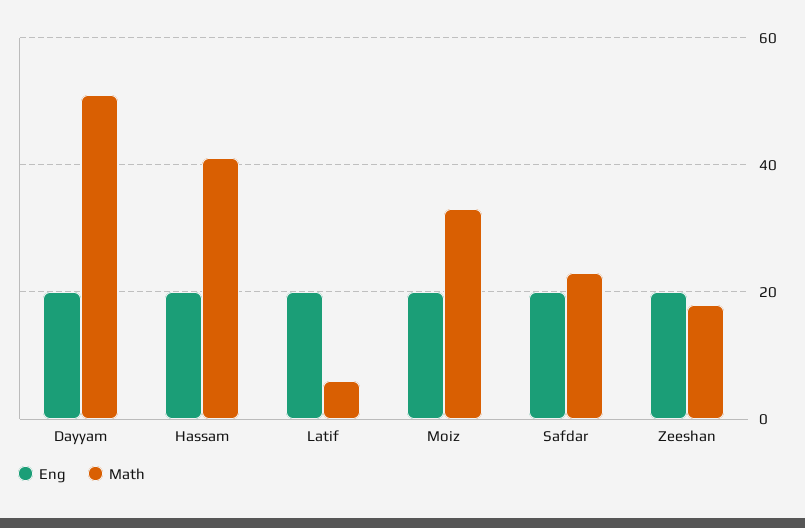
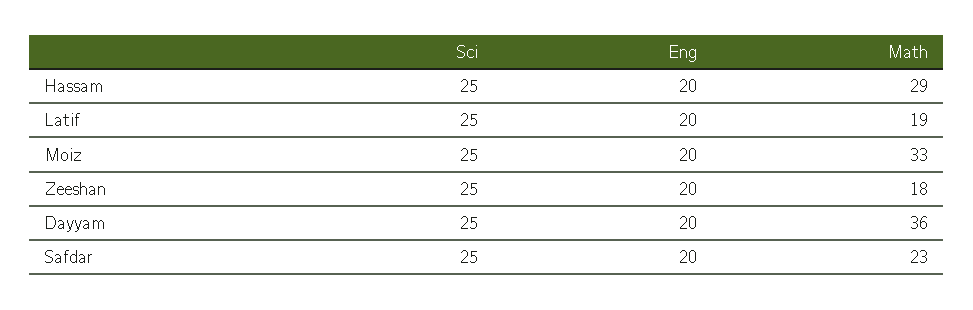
Math, Dayyam: 50 -> 36
Math, Hassam: 40 -> 29
Math, Latif: 5 -> 19
Sci, Hassam: none -> 25
Sci, Latif: none -> 25
Sci, Moiz: none -> 25
Sci, Zeeshan: none -> 25
Sci, Dayyam: none -> 25
Sci, Safdar: none -> 25

